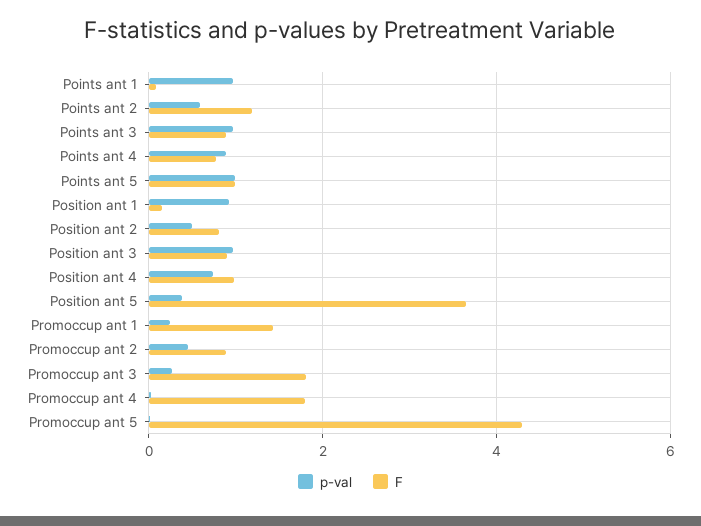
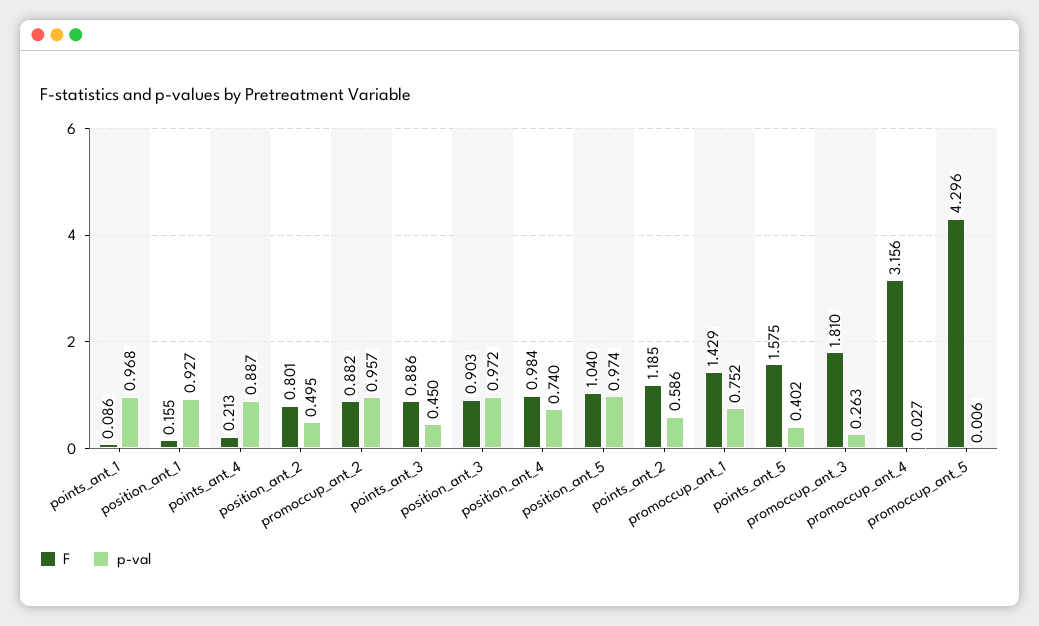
p-val, Points ant 3: 1 -> 0.45
F, Points ant 4: 0.8 -> 0.213
p-val, Points ant 5: 1 -> 0.402
F, Points ant 5: 1 -> 1.575
p-val, Position ant 5: 0.4 -> 0.974
F, Position ant 5: 3.6 -> 1.04
p-val, Promoccup ant 1: 0.2 -> 0.752
p-val, Promoccup ant 2: 0.4 -> 0.957
F, Promoccup ant 4: 1.8 -> 3.156

